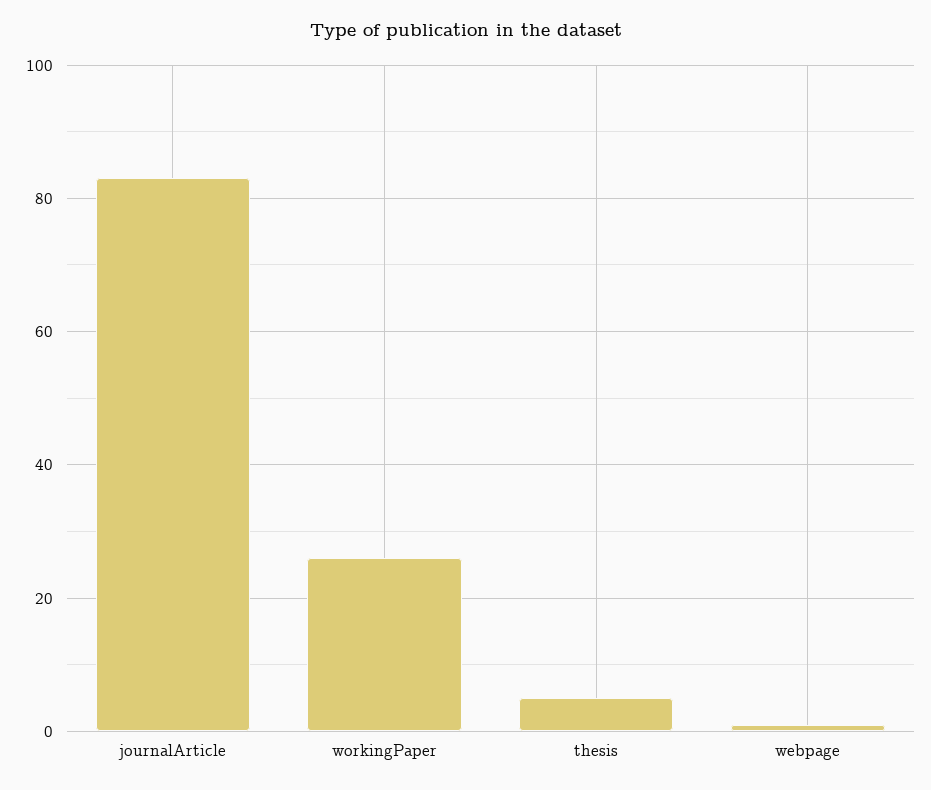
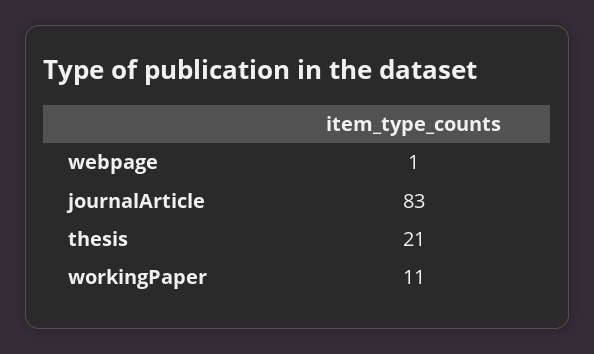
workingPaper: 25 -> 11
thesis: 5 -> 21

